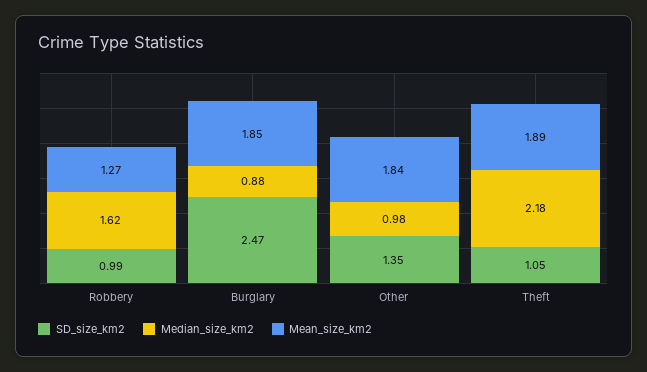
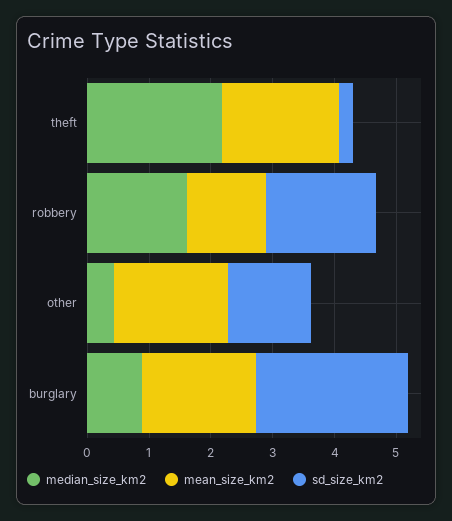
SD_size_km2, Robbery: 0.99 -> 1.8
Median_size_km2, Other: 0.98 -> 0.4
SD_size_km2, Theft: 1.05 -> 0.2

